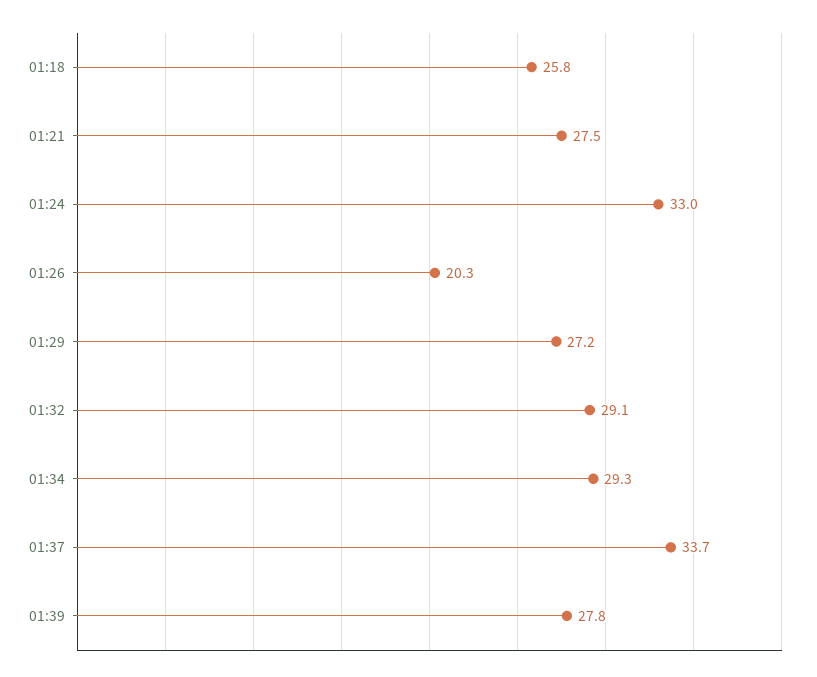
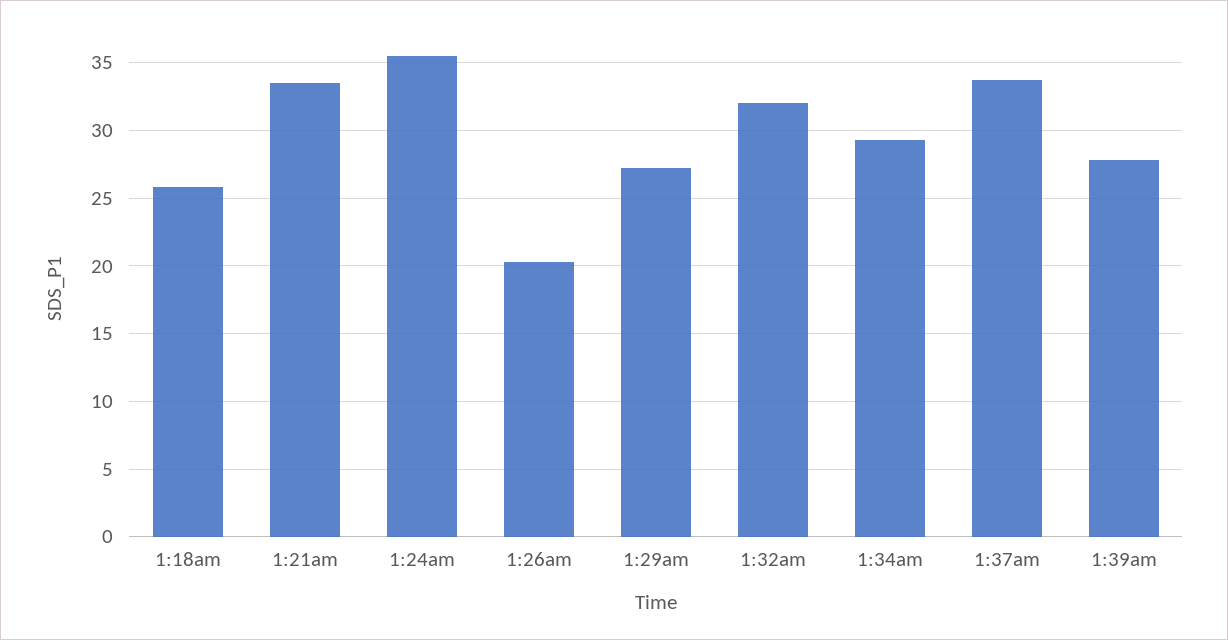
01:21: 27.5 -> 33.5
01:24: 33 -> 35.5
01:32: 29.1 -> 32

